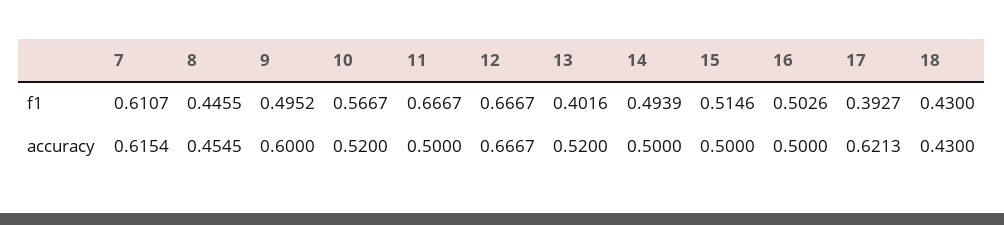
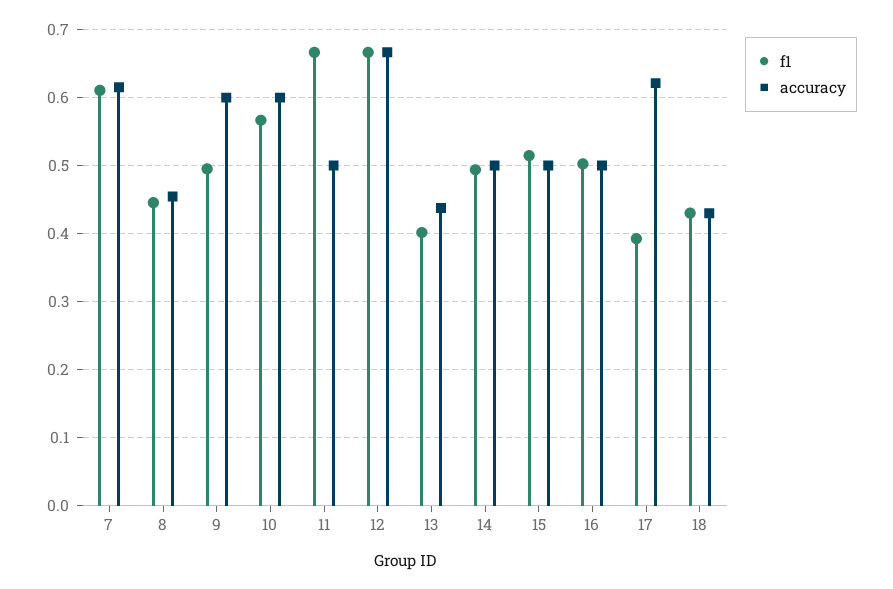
accuracy, 10: 0.52 -> 0.6
accuracy, 13: 0.52 -> 0.44

